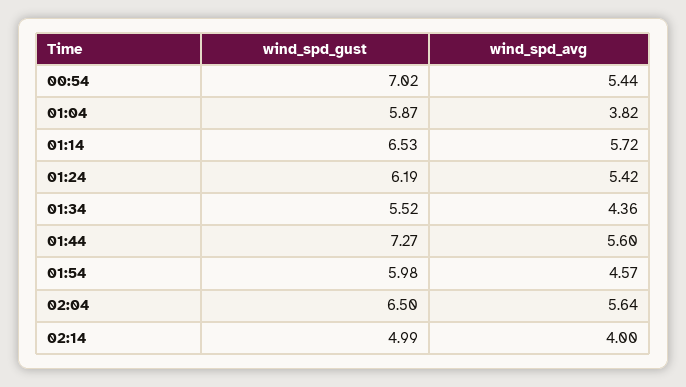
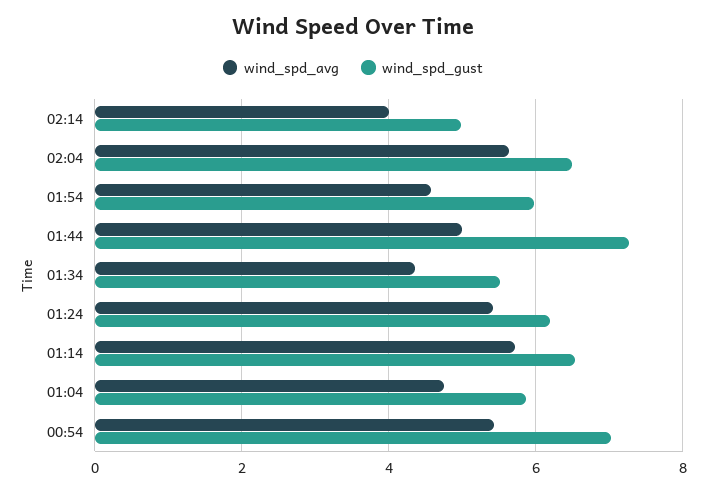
wind_spd_avg, 01:04: 3.82 -> 4.8
wind_spd_avg, 01:44: 5.6 -> 5

